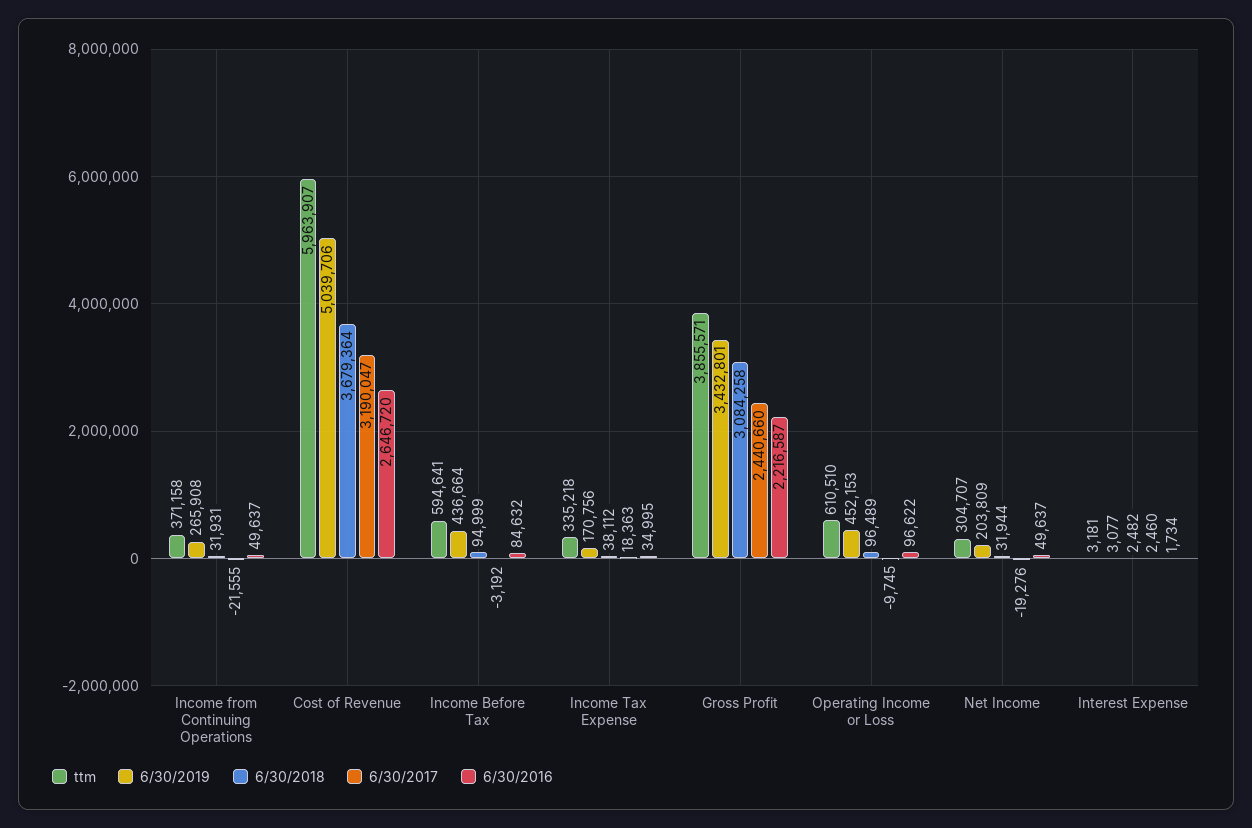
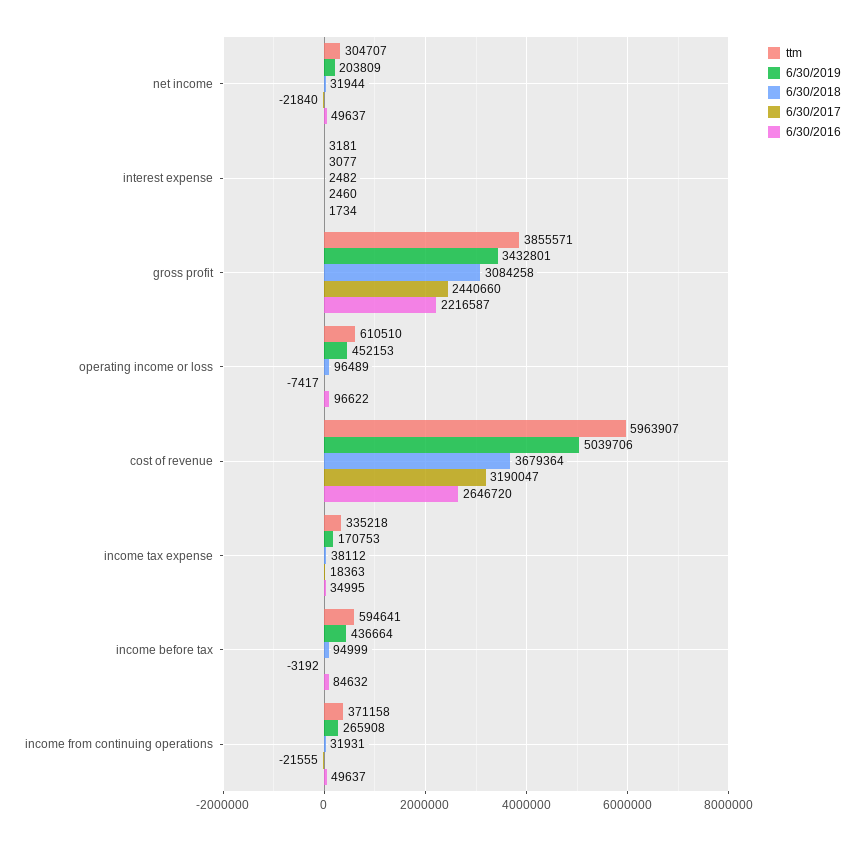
6/30/2019, Income Tax Expense: 170756 -> 170753
6/30/2017, Operating Income or Loss: -9745 -> -7417
6/30/2017, Net Income: -19276 -> -21840

